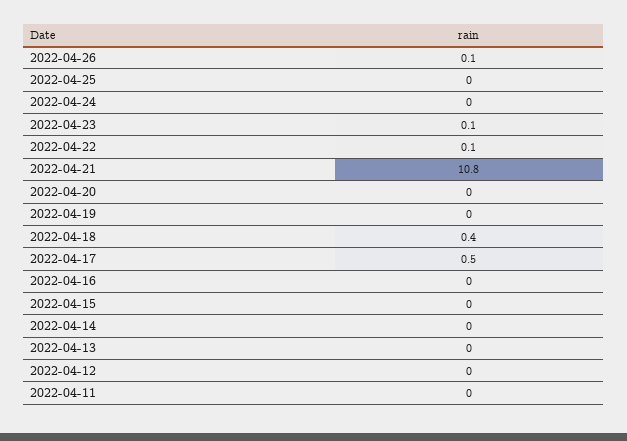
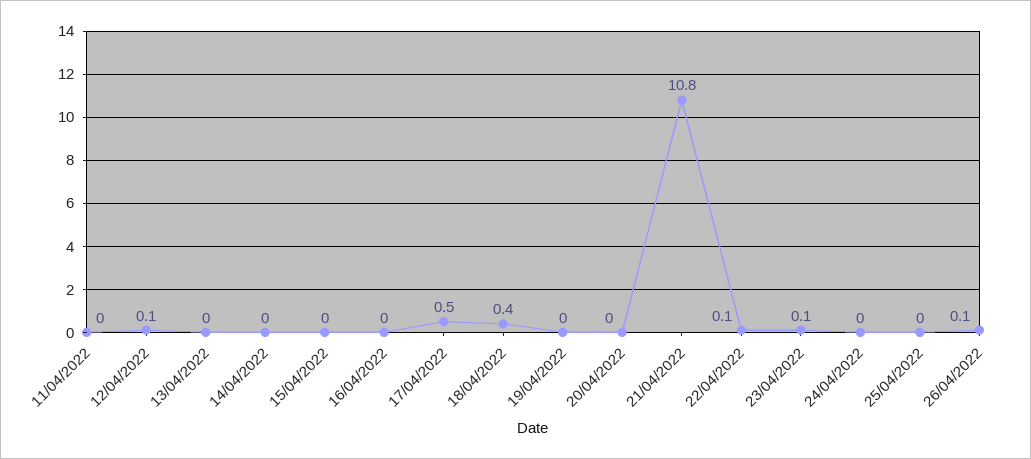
2022-04-12: 0 -> 0.1

